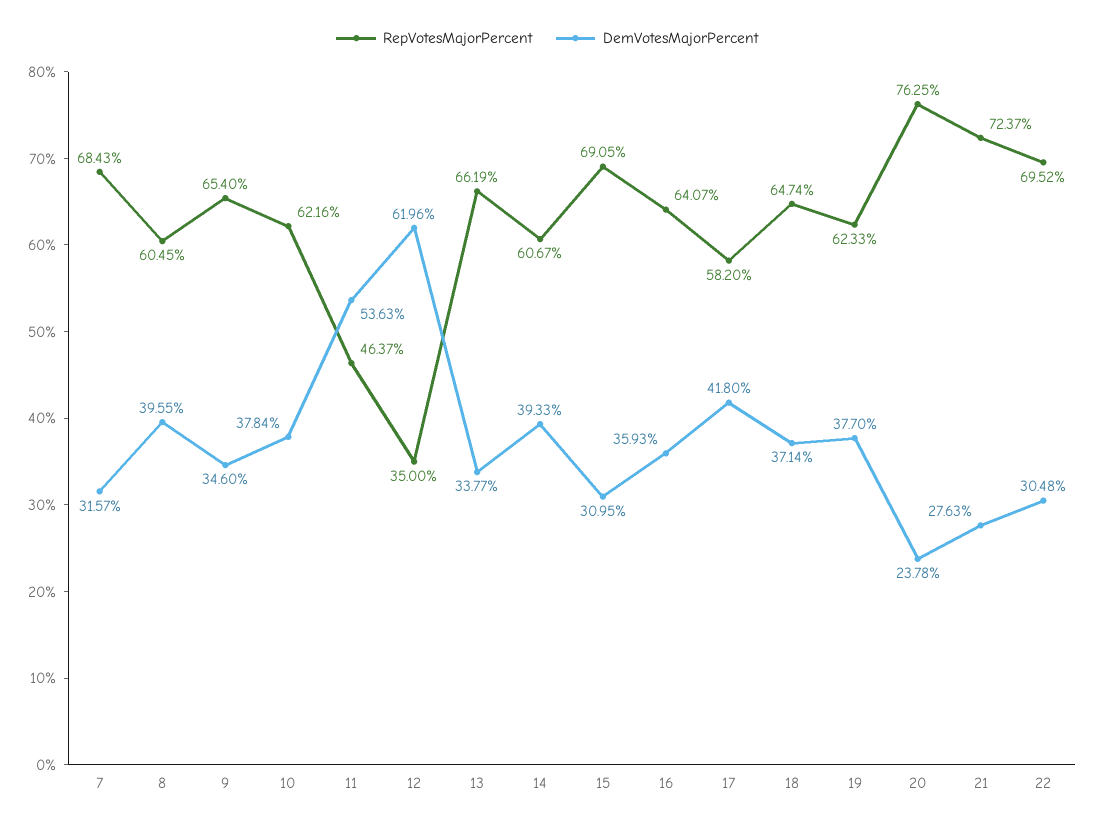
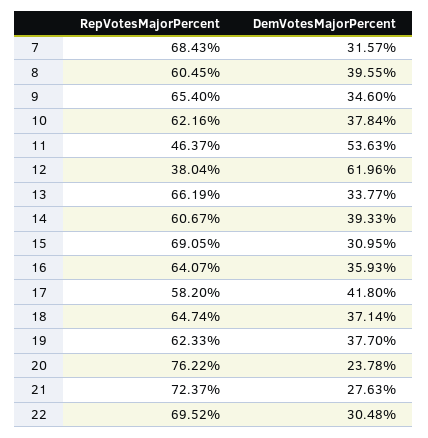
RepVotesMajorPercent, 12: 35 -> 38.04
RepVotesMajorPercent, 20: 76.25 -> 76.22

